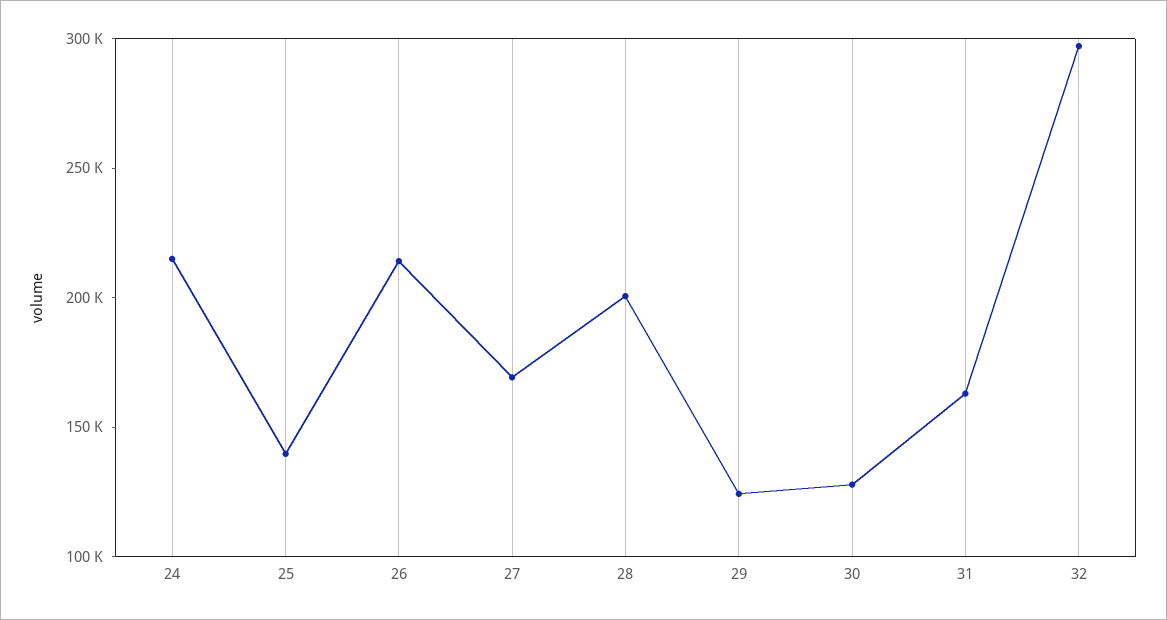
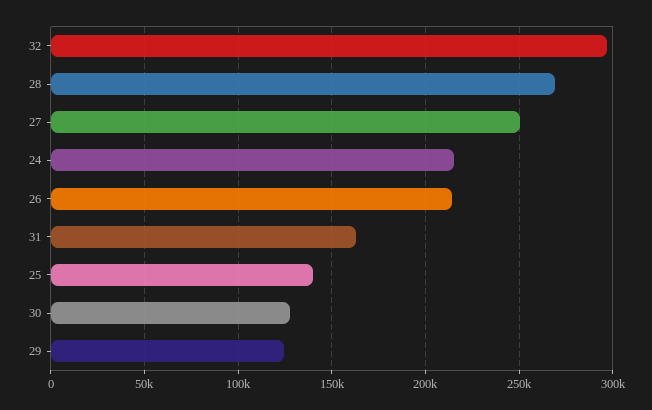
27: 170000 -> 250000
28: 200000 -> 270000

